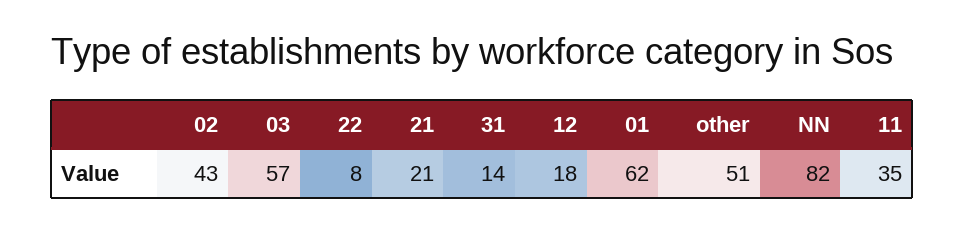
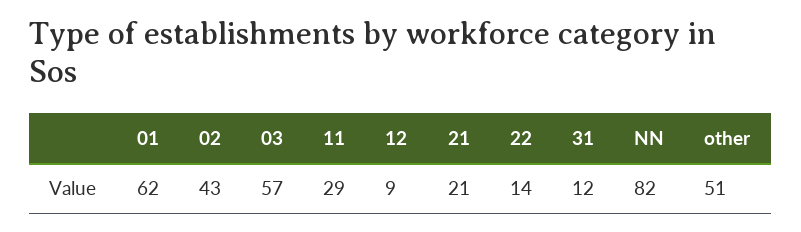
22: 8 -> 14
31: 14 -> 12
12: 18 -> 9
11: 35 -> 29

